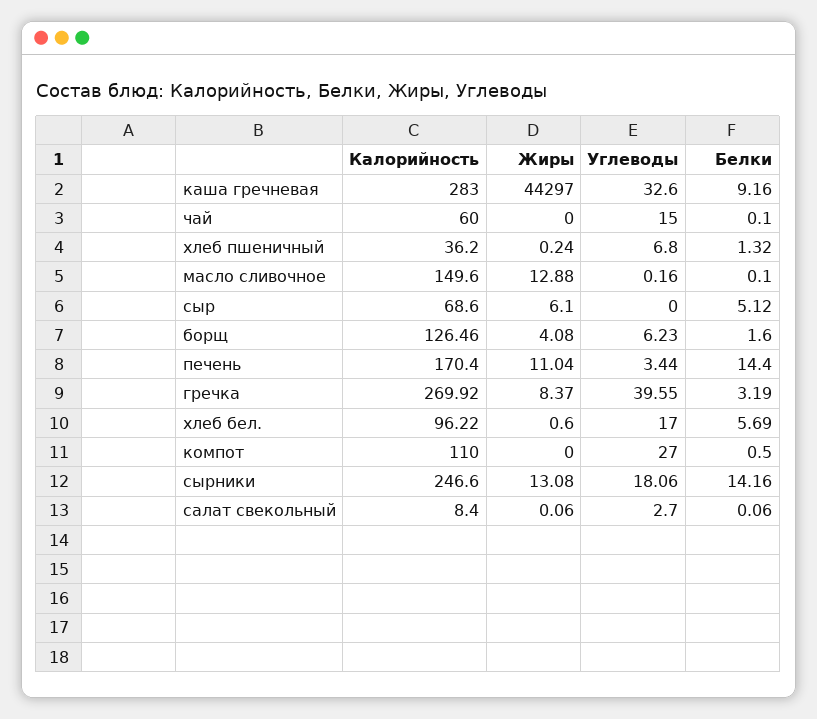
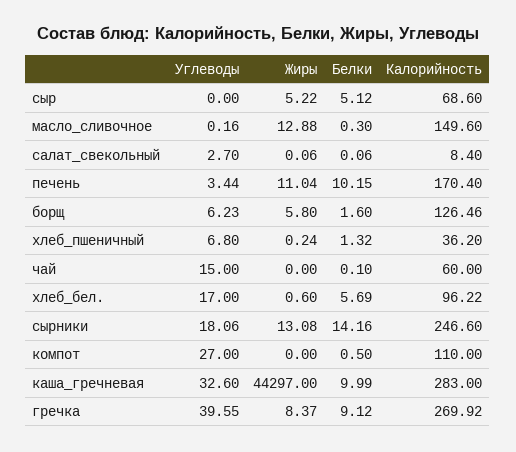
Белки, каша гречневая: 9.16 -> 9.99
Белки, масло сливочное: 0.1 -> 0.3
Жиры, сыр: 6.1 -> 5.22
Жиры, борщ: 4.08 -> 5.8
Белки, печень: 14.4 -> 10.15
Белки, гречка: 3.19 -> 9.12

